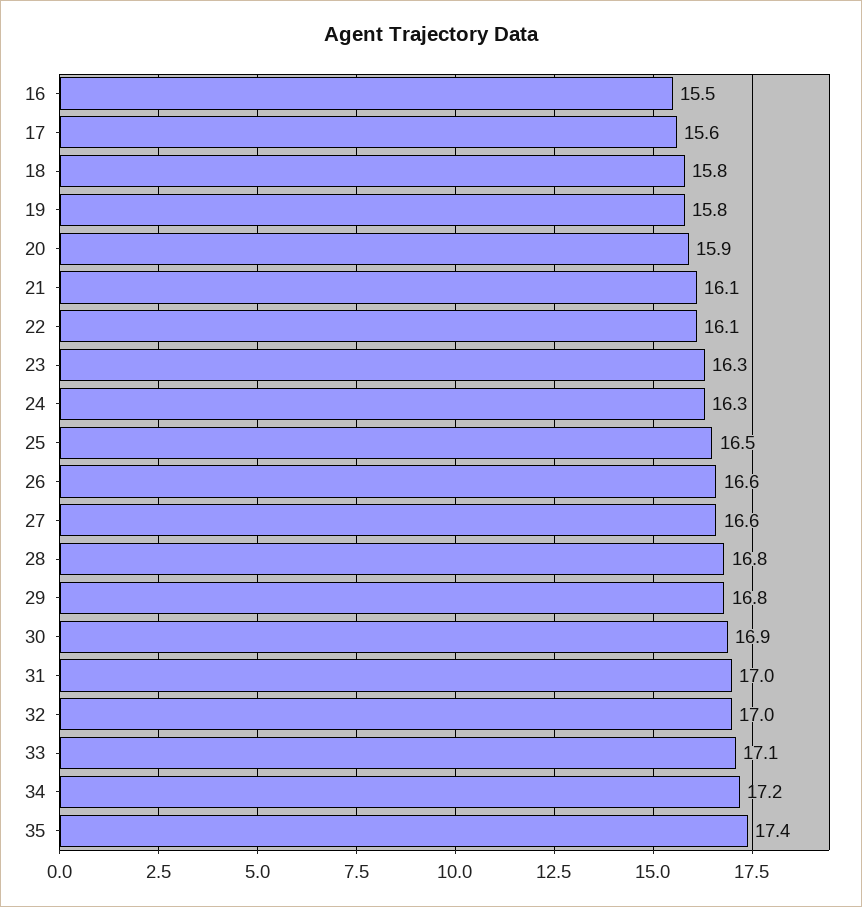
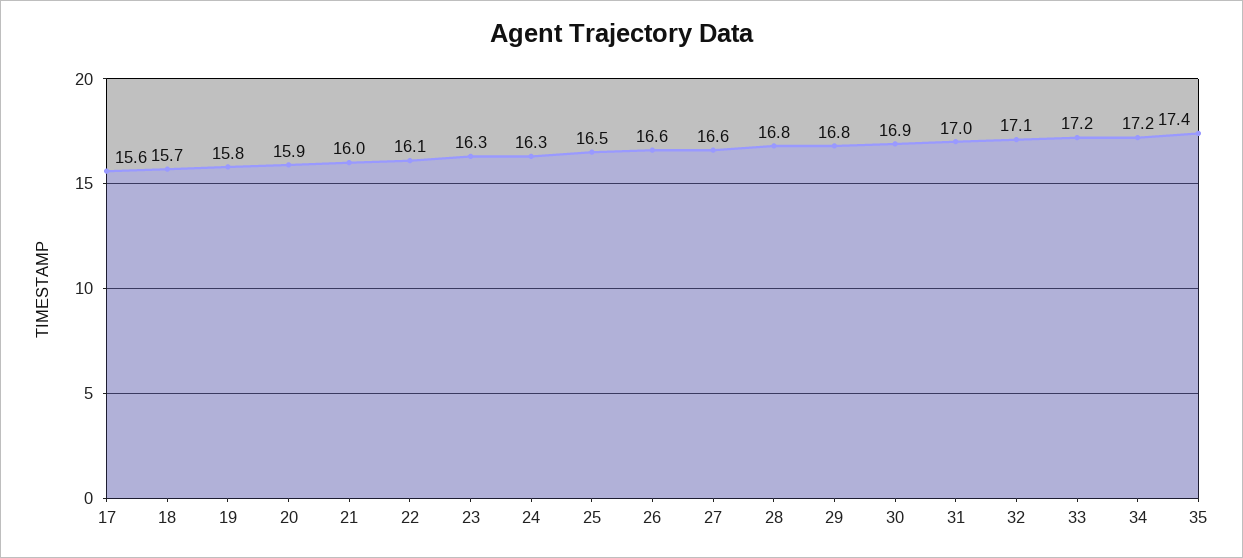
16: 15.5 -> none
18: 15.8 -> 15.7
21: 16.1 -> 16
32: 17 -> 17.1
33: 17.1 -> 17.2

